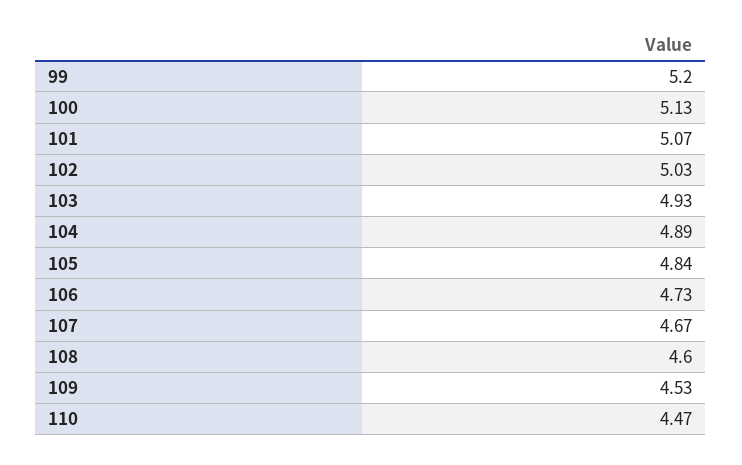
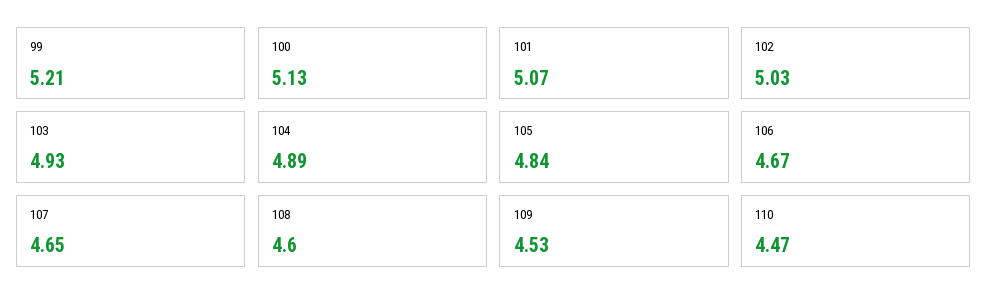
99: 5.2 -> 5.21
106: 4.73 -> 4.67
107: 4.67 -> 4.65

